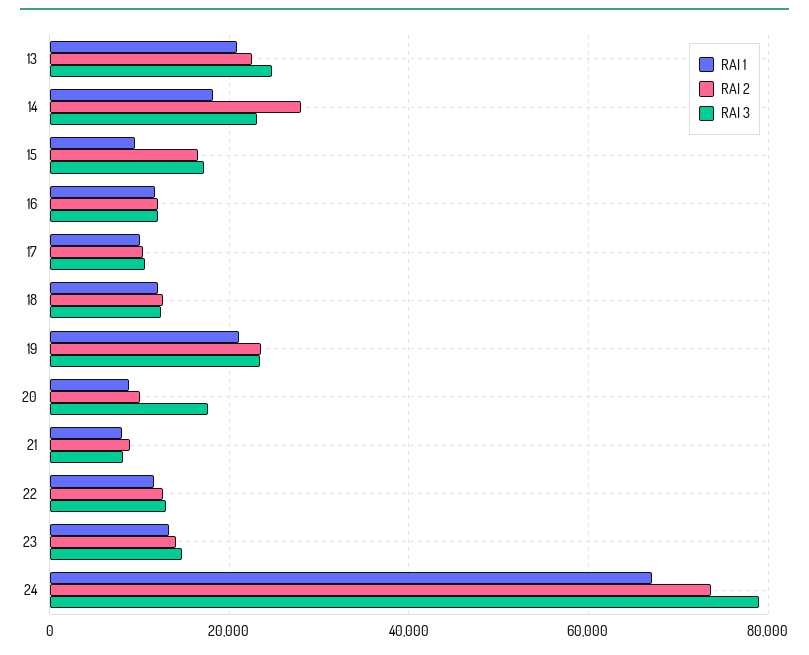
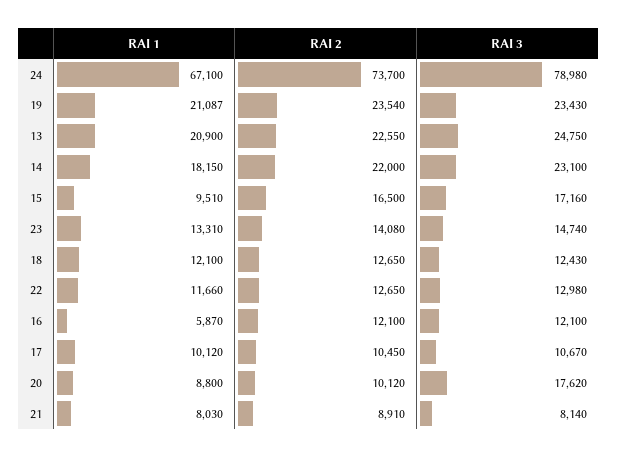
RAI 2, 14: 28000 -> 22000
RAI 1, 16: 12000 -> 5870

